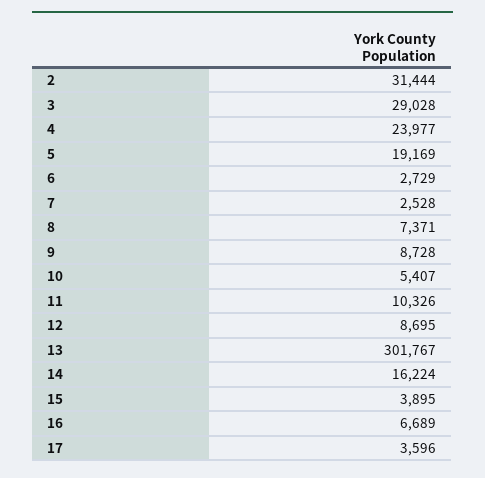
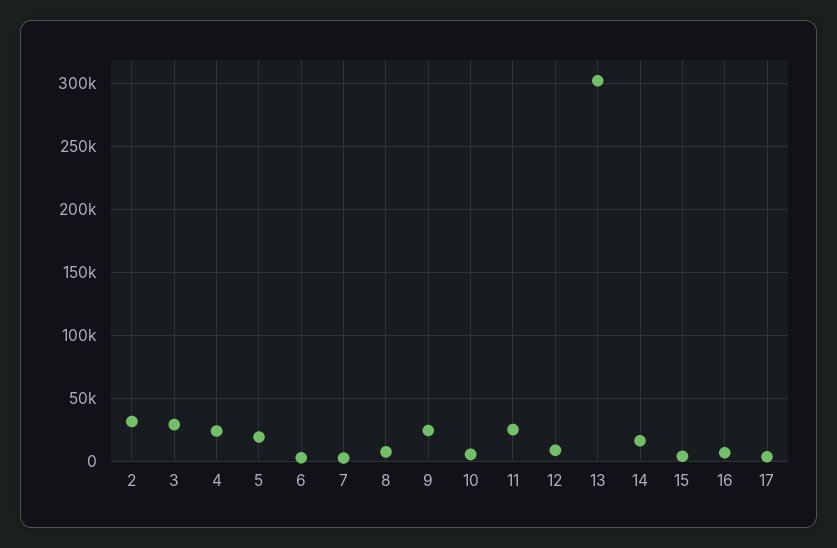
9: 8728 -> 25000
11: 10326 -> 25000

